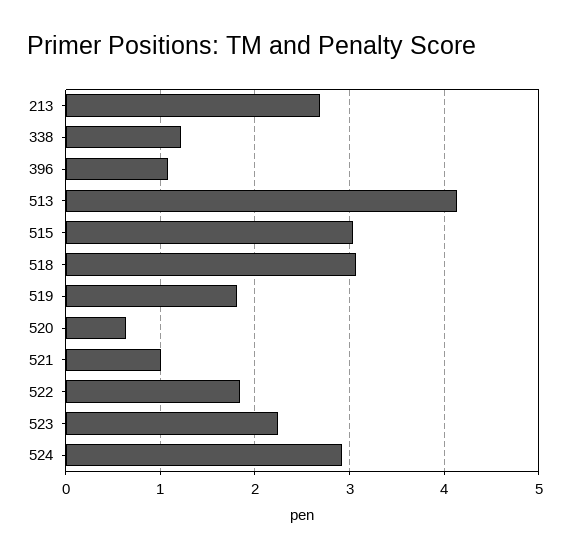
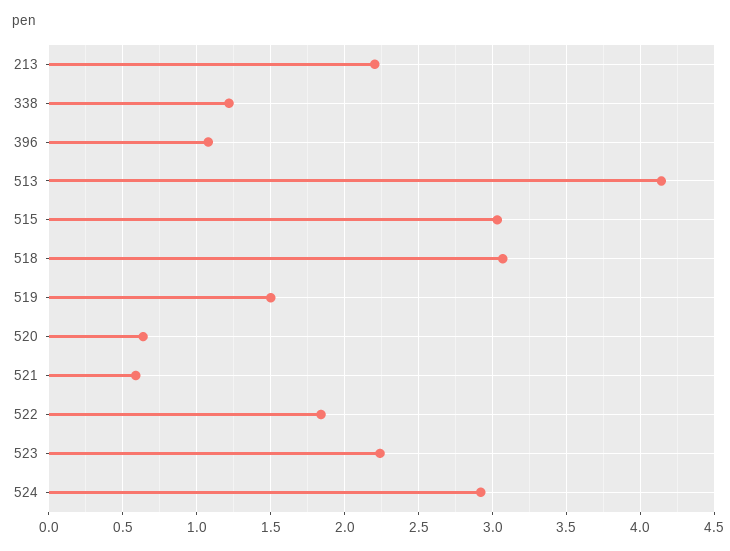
213: 2.7 -> 2.2
519: 1.8 -> 1.5
521: 1 -> 0.6

